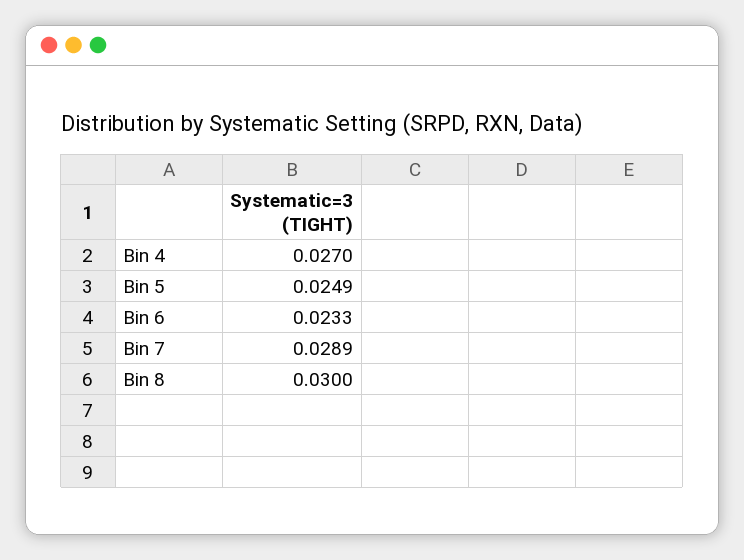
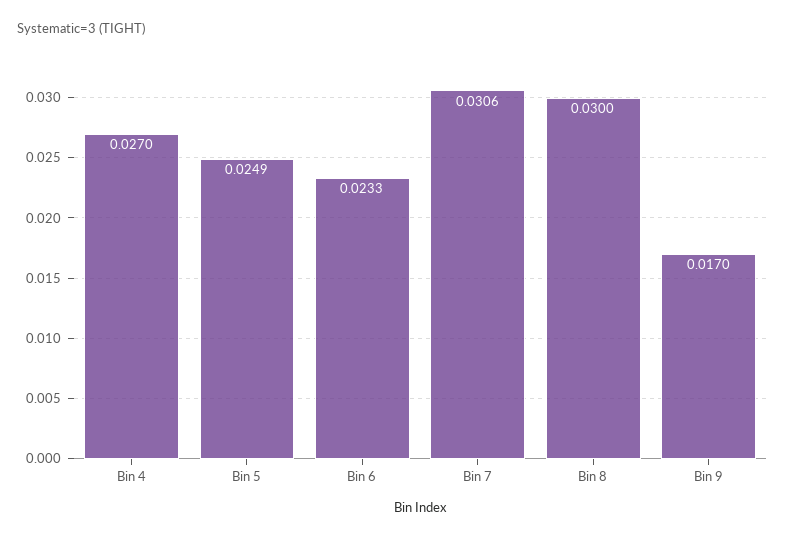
Bin 7: 0.0289 -> 0.0306
Bin 9: none -> 0.017

